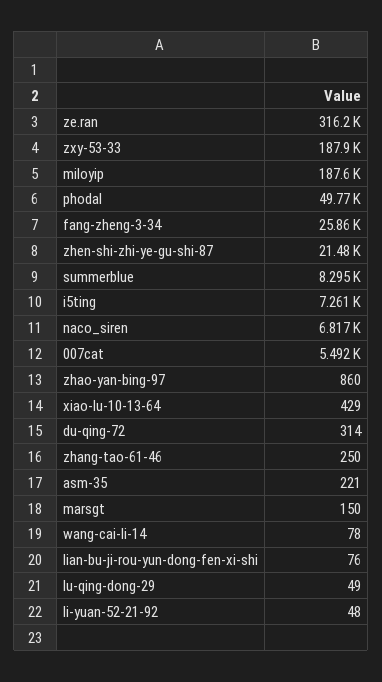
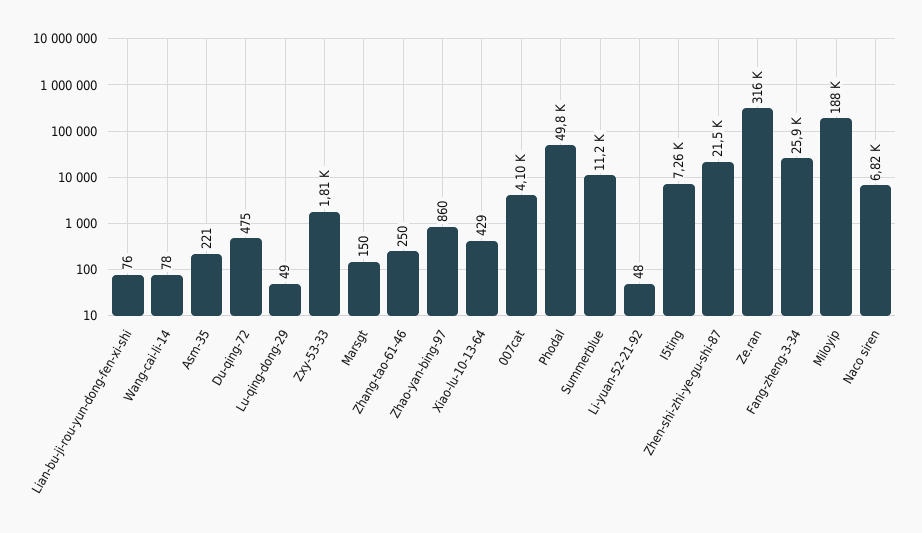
zxy-53-33: 187900 -> 1810
summerblue: 8295 -> 11200
007cat: 5492 -> 4100
du-qing-72: 314 -> 475

